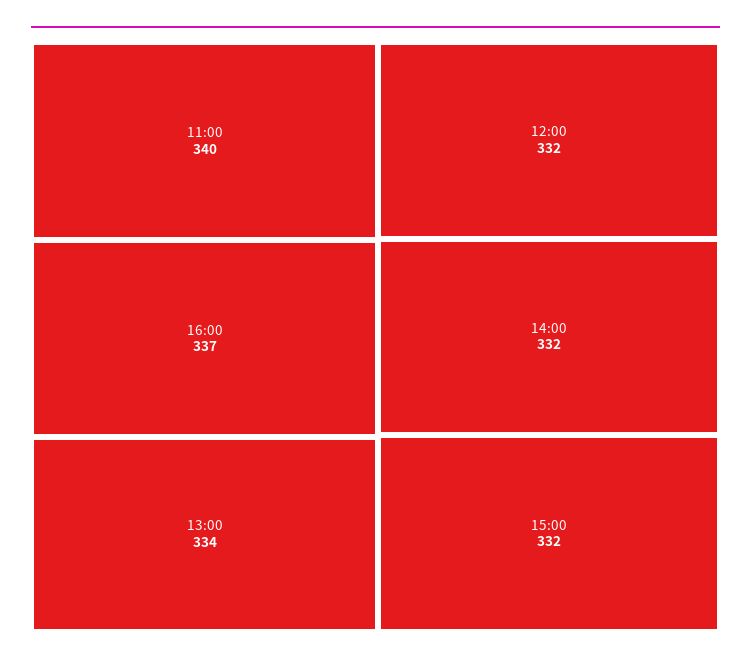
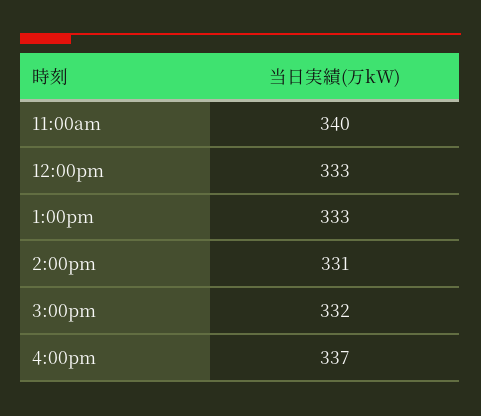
13:00: 334 -> 333
12:00: 332 -> 333
14:00: 332 -> 331

